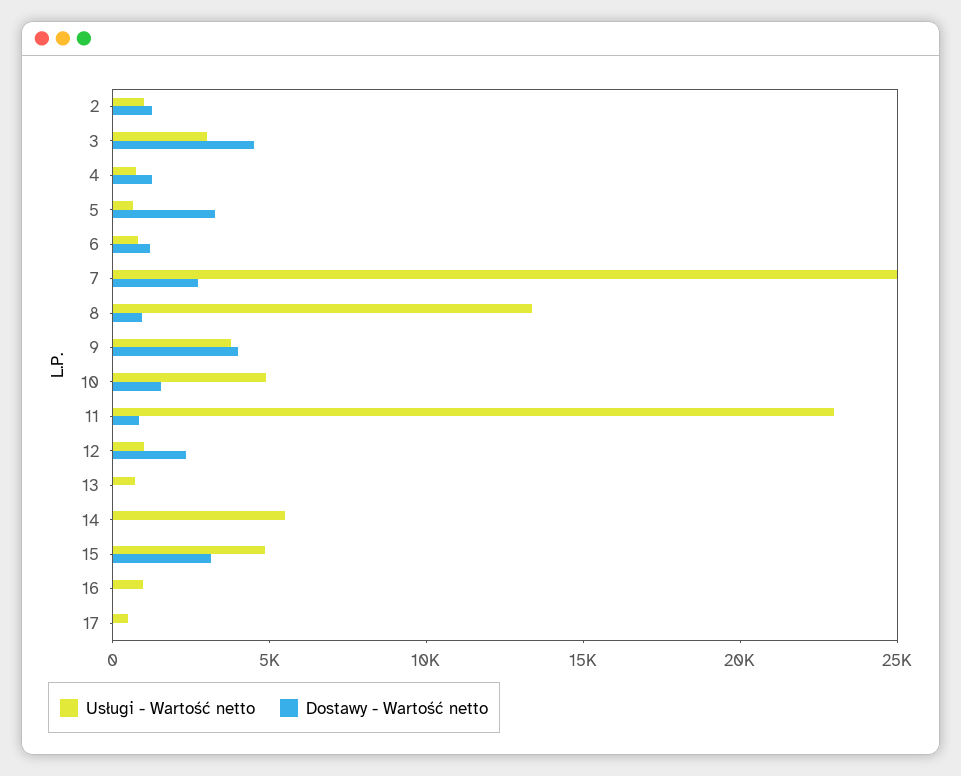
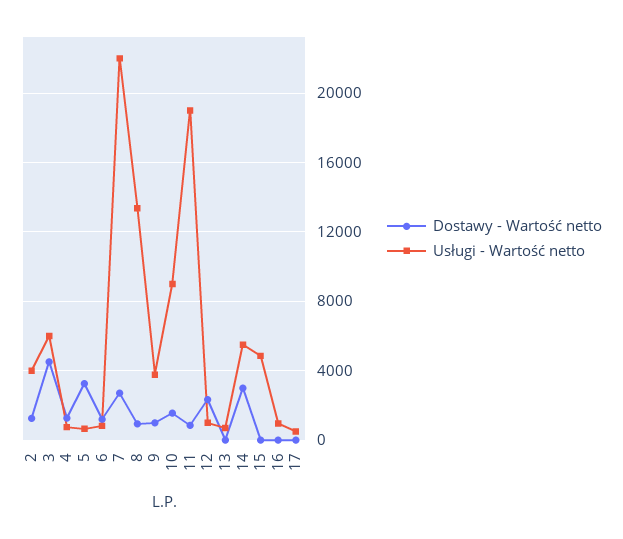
Usługi - Wartość netto, 2: 1000 -> 4000
Usługi - Wartość netto, 3: 3000 -> 6000
Usługi - Wartość netto, 7: 25000 -> 22000
Dostawy - Wartość netto, 9: 4000 -> 1000
Usługi - Wartość netto, 10: 5000 -> 9000
Usługi - Wartość netto, 11: 23000 -> 19000
Dostawy - Wartość netto, 14: 0 -> 3000
Dostawy - Wartość netto, 15: 3000 -> 0

